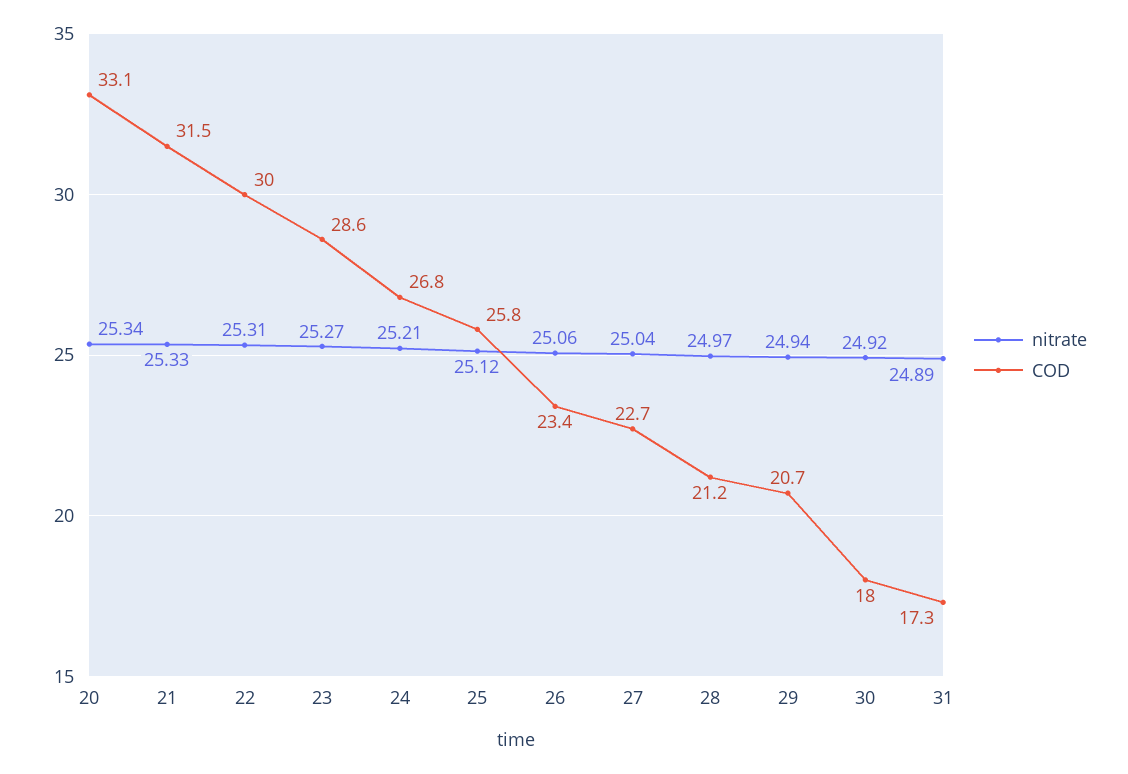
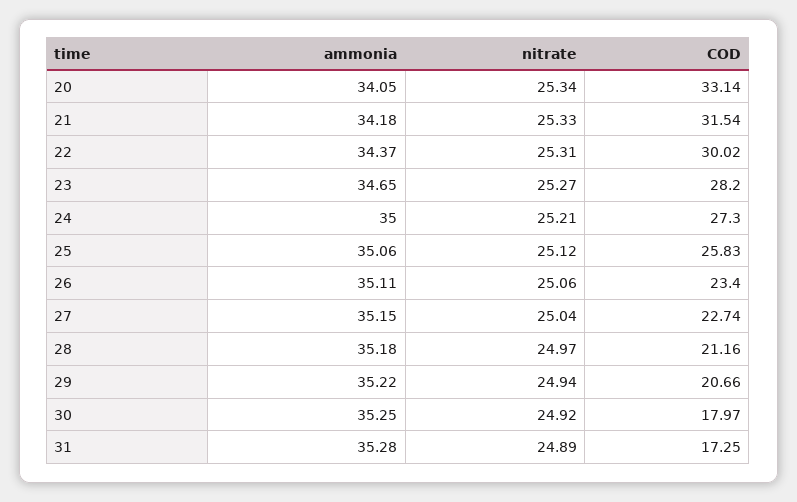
COD, 23: 28.6 -> 28.2
COD, 24: 26.8 -> 27.3
ammonia, 20: none -> 34.05
ammonia, 21: none -> 34.18
ammonia, 22: none -> 34.37
ammonia, 23: none -> 34.65
ammonia, 24: none -> 35
ammonia, 25: none -> 35.06
ammonia, 26: none -> 35.11
ammonia, 27: none -> 35.15
ammonia, 28: none -> 35.18
ammonia, 29: none -> 35.22
ammonia, 30: none -> 35.25
ammonia, 31: none -> 35.28

